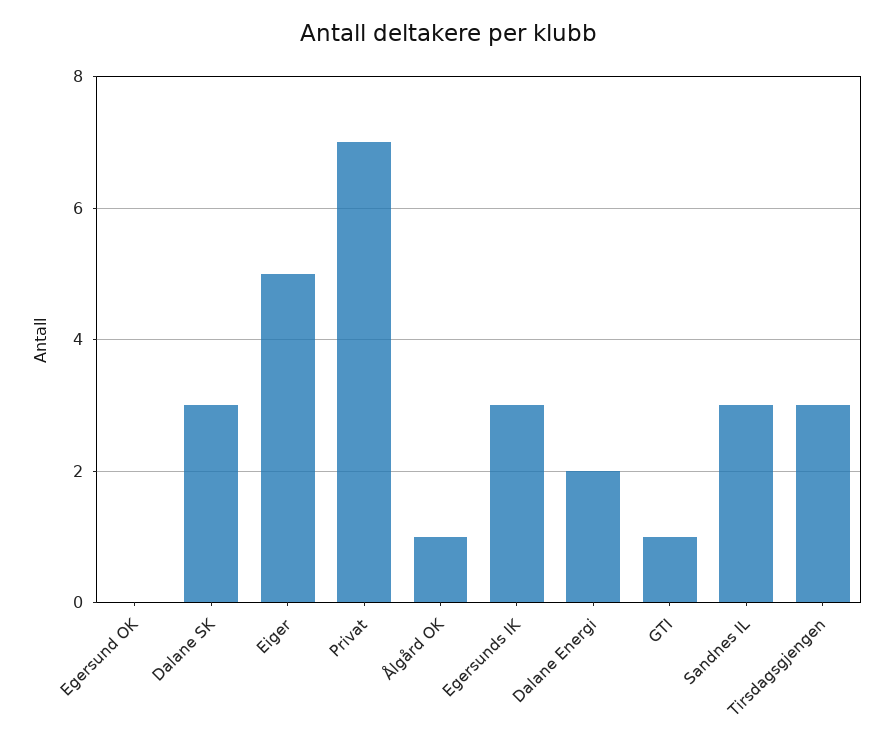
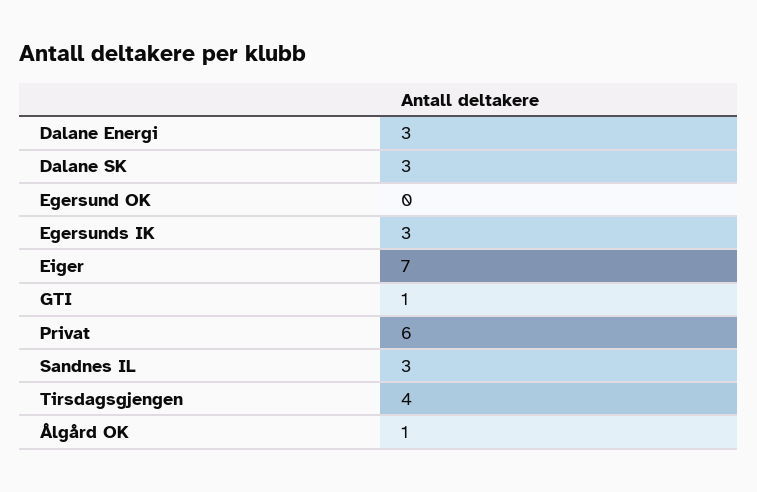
Eiger: 5 -> 7
Privat: 7 -> 6
Dalane Energi: 2 -> 3
Tirsdagsgjengen: 3 -> 4

